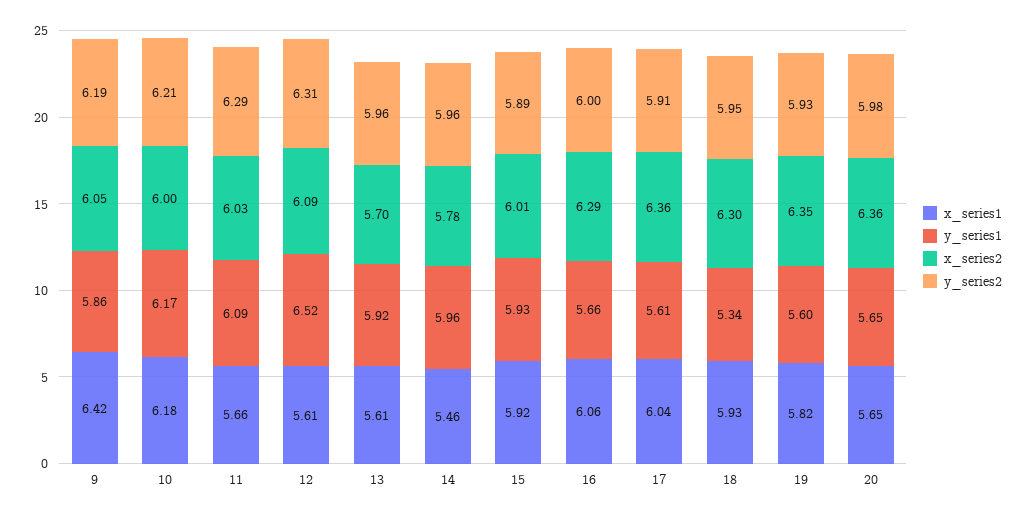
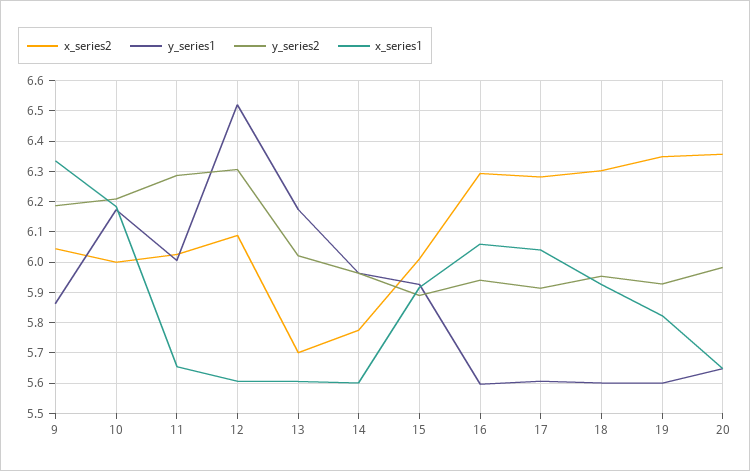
x_series1, 9: 6.42 -> 6.34
y_series1, 11: 6.09 -> 6
y_series1, 13: 5.92 -> 6.18
y_series2, 13: 5.96 -> 6.02
x_series1, 14: 5.46 -> 5.6
y_series1, 16: 5.66 -> 5.6
y_series2, 16: 6 -> 5.94
x_series2, 17: 6.36 -> 6.28
y_series1, 18: 5.34 -> 5.6

